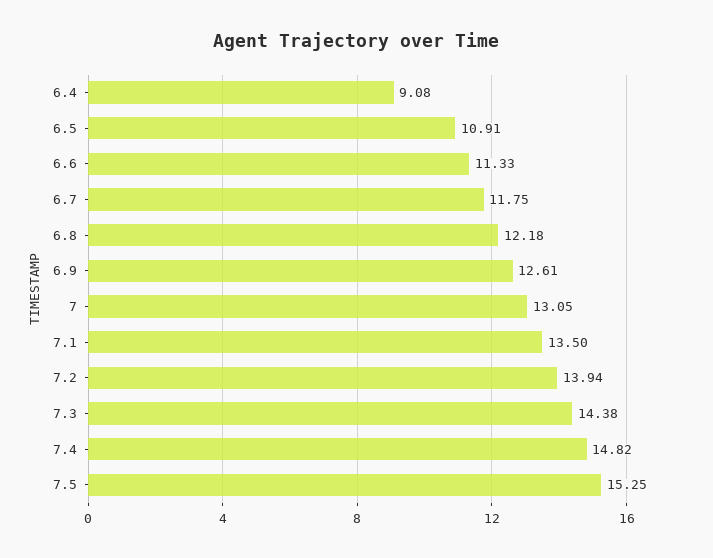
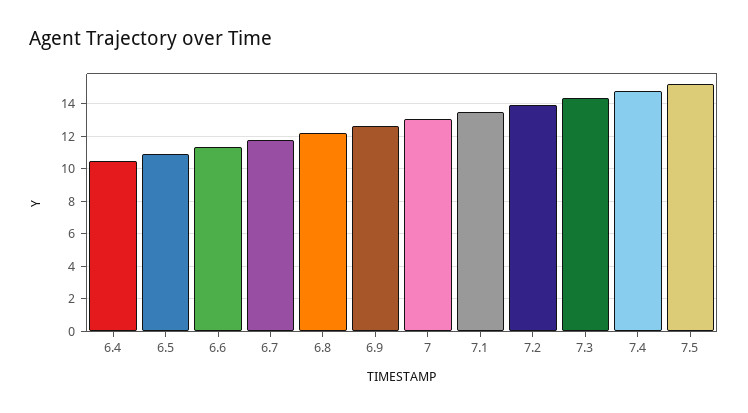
6.4: 9.08 -> 10.5

